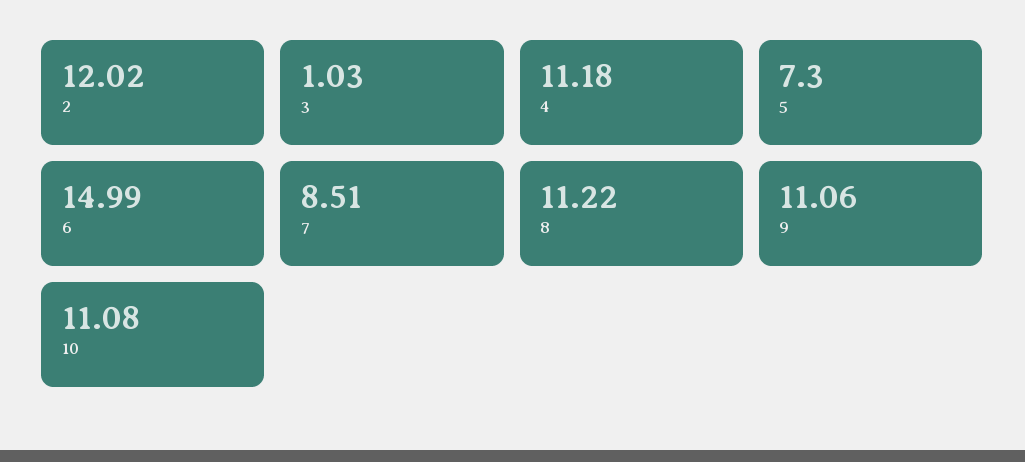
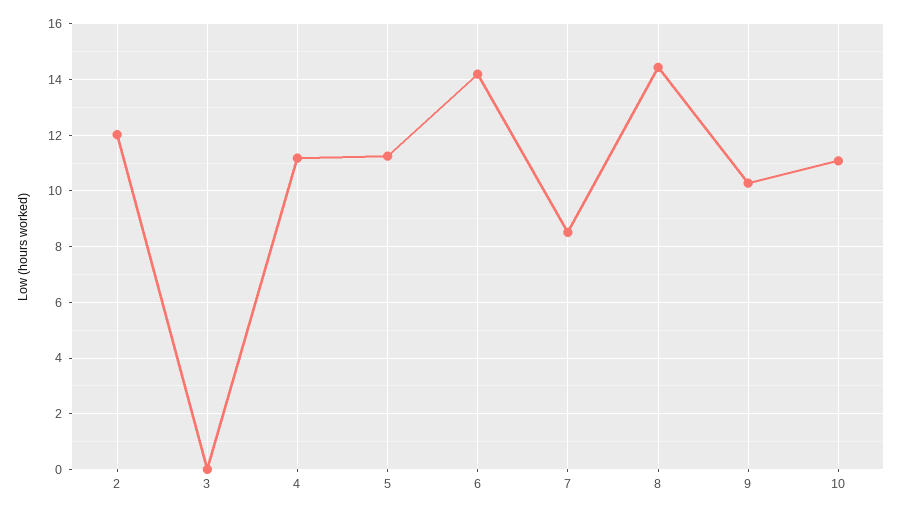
3: 1.03 -> 0
5: 7.3 -> 11.25
6: 14.99 -> 14.25
8: 11.22 -> 14.5
9: 11.06 -> 10.25

